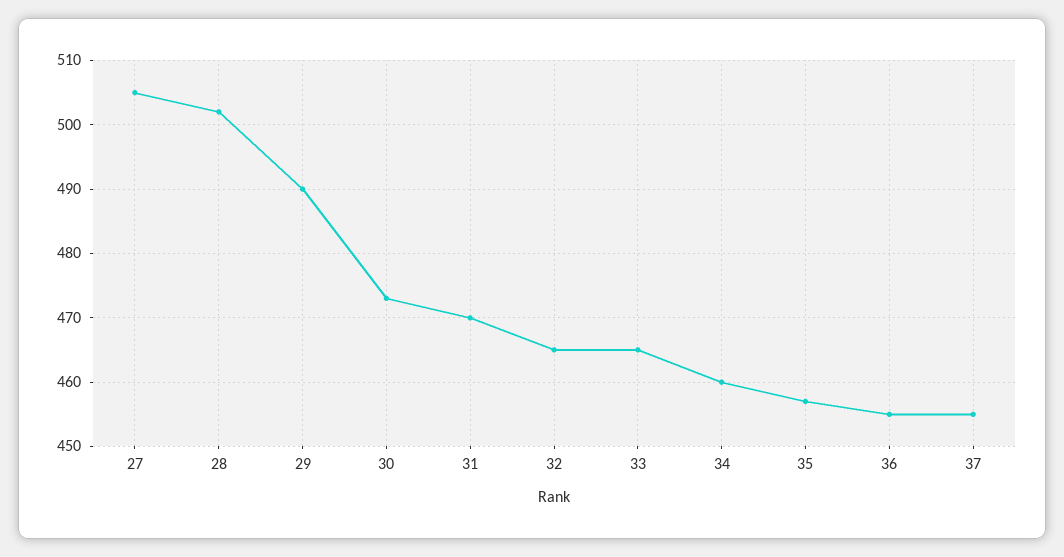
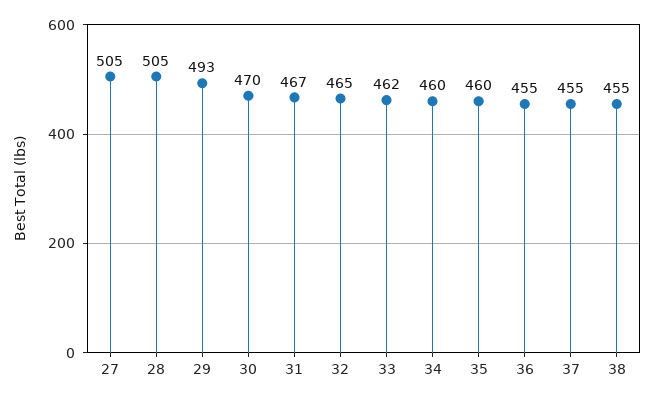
28: 502 -> 505
29: 490 -> 493
30: 473 -> 470
31: 470 -> 467
33: 465 -> 462
35: 457 -> 460
38: none -> 455

